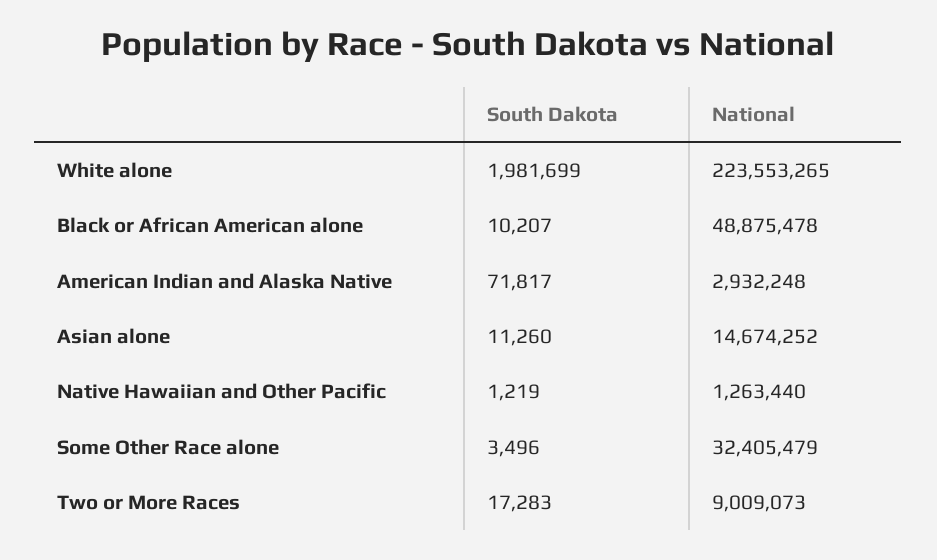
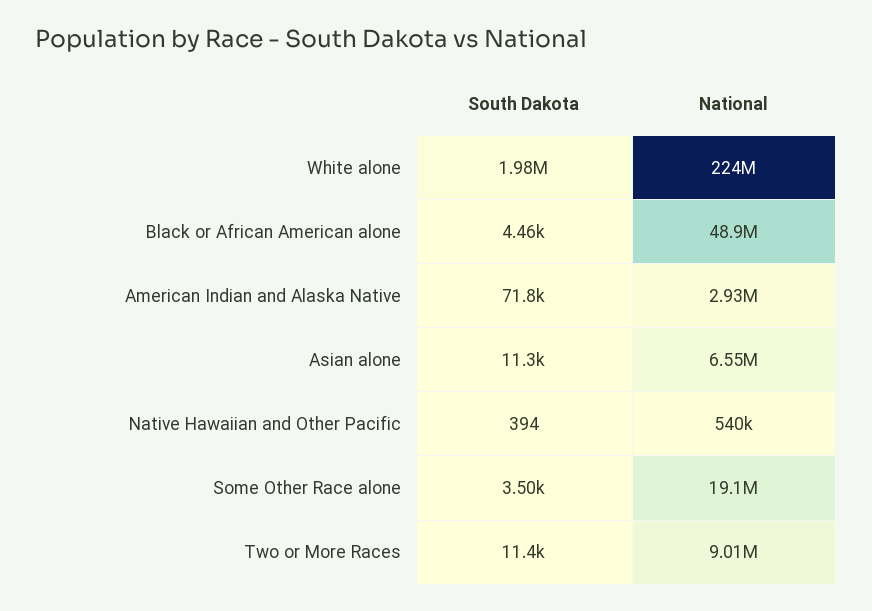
South Dakota, Black or African American alone: 10207 -> 4460
National, Asian alone: 14674252 -> 6550000
South Dakota, Native Hawaiian and Other Pacific: 1219 -> 394
National, Native Hawaiian and Other Pacific: 1263440 -> 540000
National, Some Other Race alone: 32405479 -> 19100000
South Dakota, Two or More Races: 17283 -> 11400

